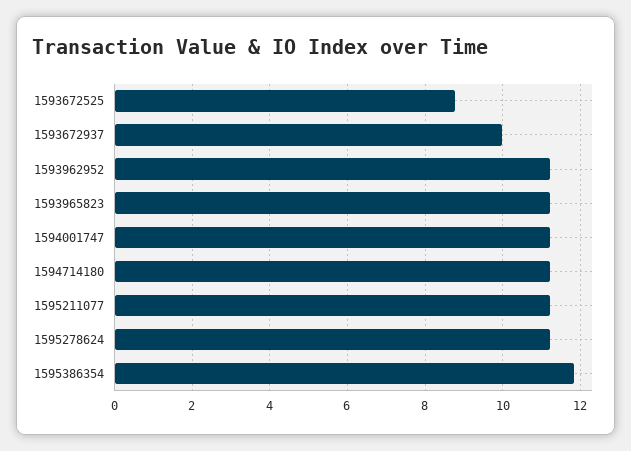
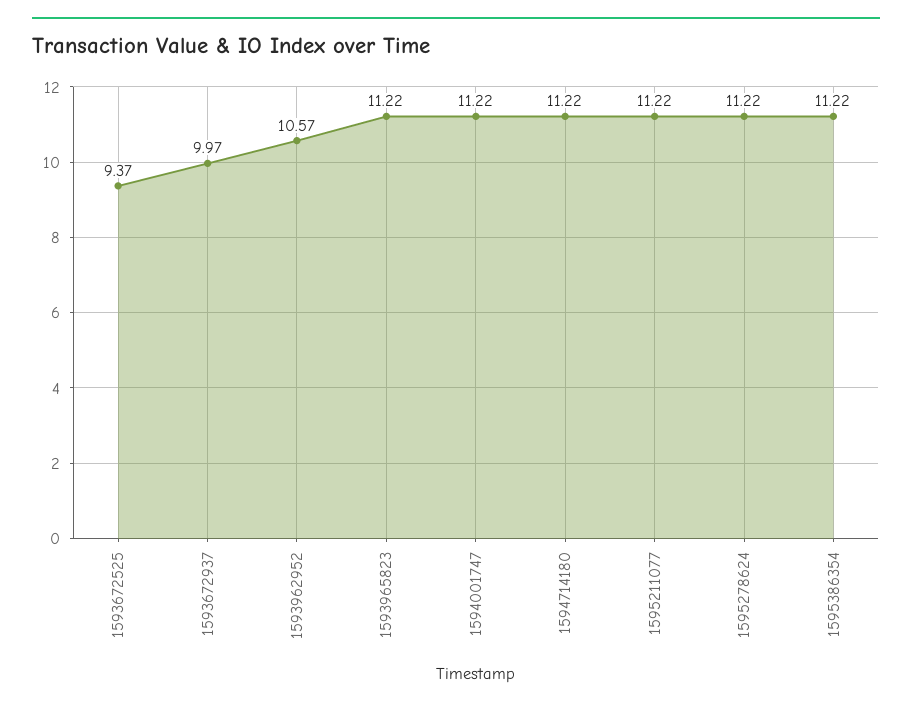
1593672525: 8.8 -> 9.37
1593962952: 11.2 -> 10.57
1595386354: 11.8 -> 11.22

